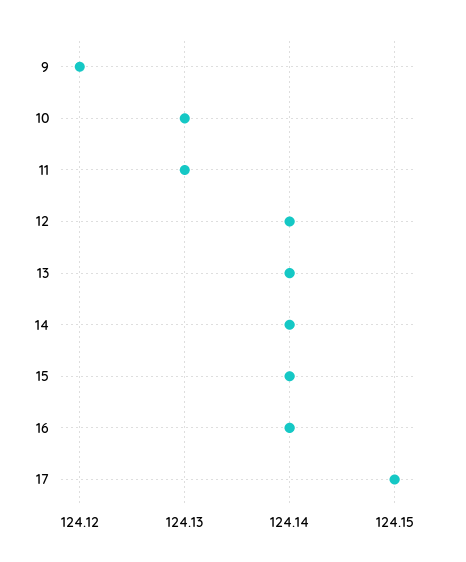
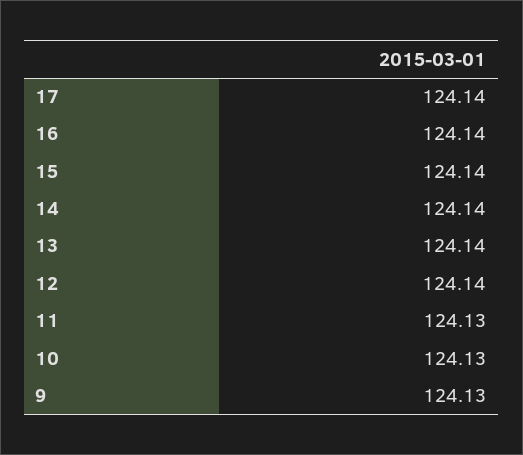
9: 124.12 -> 124.13
17: 124.15 -> 124.14

